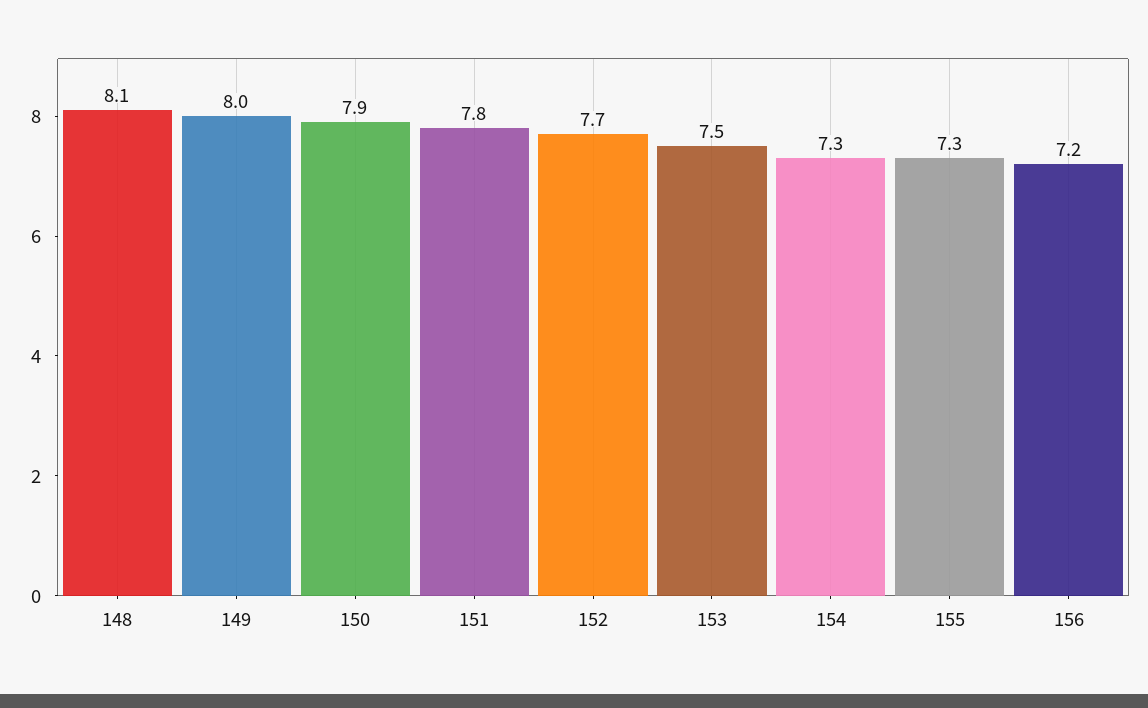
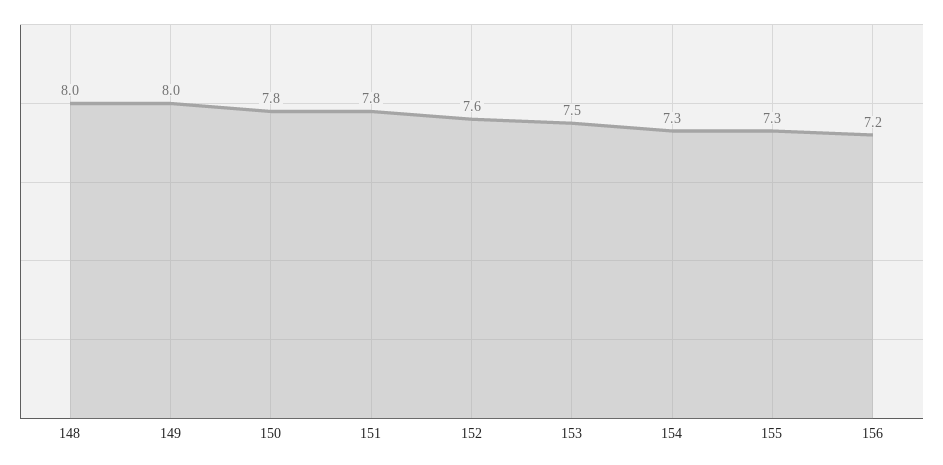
148: 8.1 -> 8
150: 7.9 -> 7.8
152: 7.7 -> 7.6

